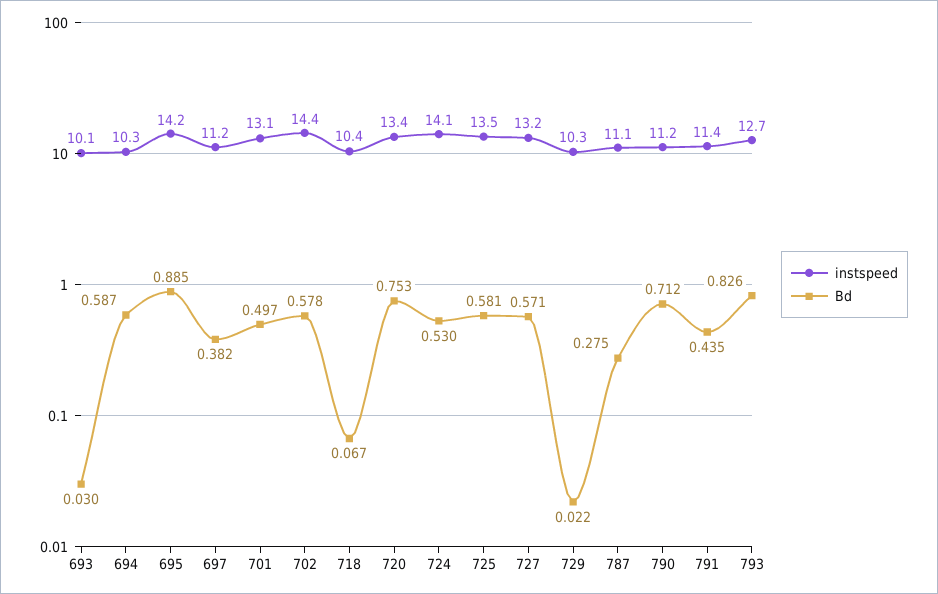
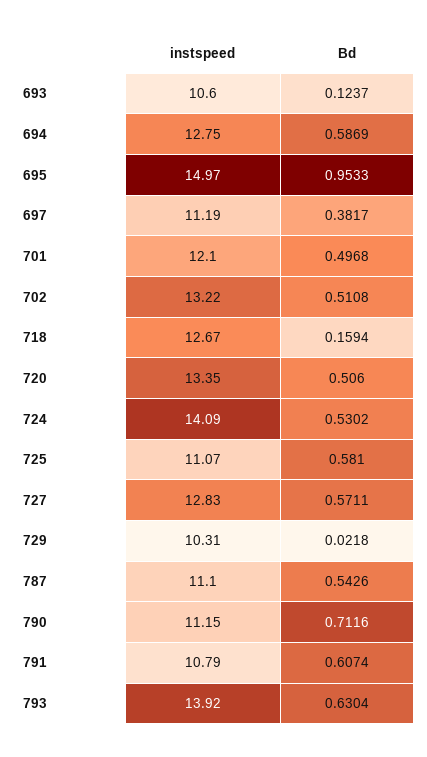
instspeed, 693: 10.1 -> 10.6
Bd, 693: 0.03 -> 0.1237
instspeed, 694: 10.3 -> 12.75
instspeed, 695: 14.2 -> 14.97
Bd, 695: 0.885 -> 0.9533
instspeed, 701: 13.1 -> 12.1
instspeed, 702: 14.4 -> 13.22
Bd, 702: 0.578 -> 0.5108
instspeed, 718: 10.4 -> 12.67
Bd, 718: 0.067 -> 0.1594
Bd, 720: 0.753 -> 0.506
instspeed, 725: 13.5 -> 11.07
instspeed, 727: 13.2 -> 12.83
Bd, 787: 0.275 -> 0.5426
instspeed, 791: 11.4 -> 10.79
Bd, 791: 0.435 -> 0.6074
instspeed, 793: 12.7 -> 13.92
Bd, 793: 0.826 -> 0.6304

